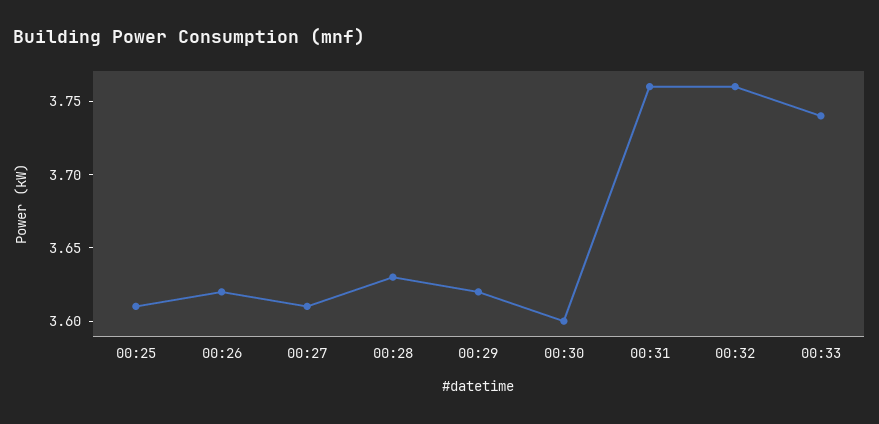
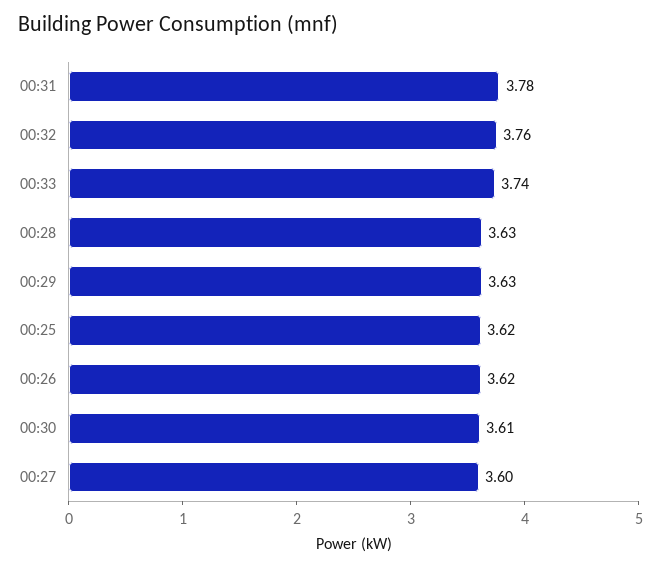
00:25: 3.61 -> 3.62
00:27: 3.61 -> 3.6
00:29: 3.62 -> 3.63
00:30: 3.6 -> 3.61
00:31: 3.76 -> 3.78

